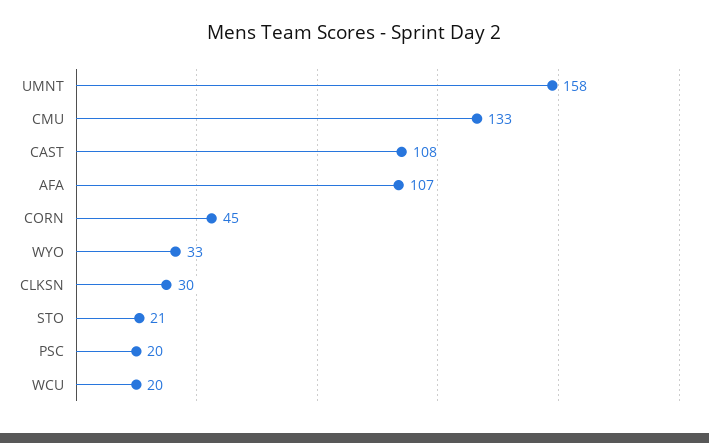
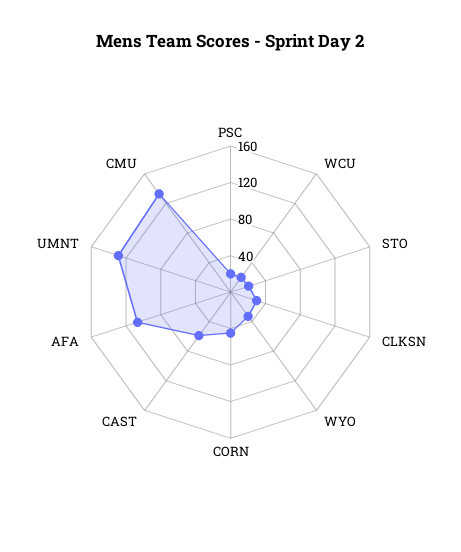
UMNT: 158 -> 130
CAST: 108 -> 60

